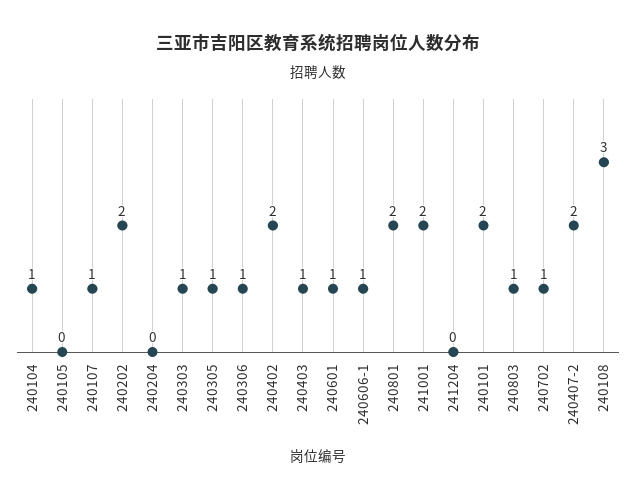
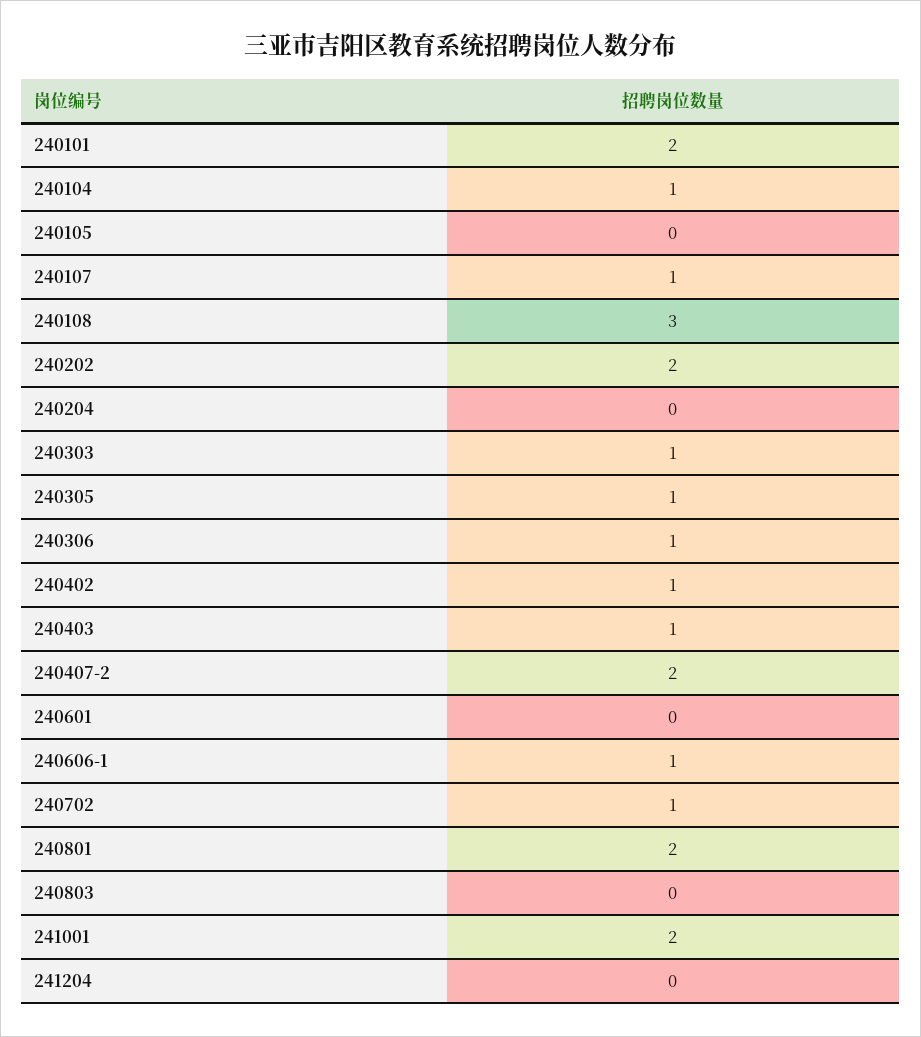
240402: 2 -> 1
240601: 1 -> 0
240803: 1 -> 0

